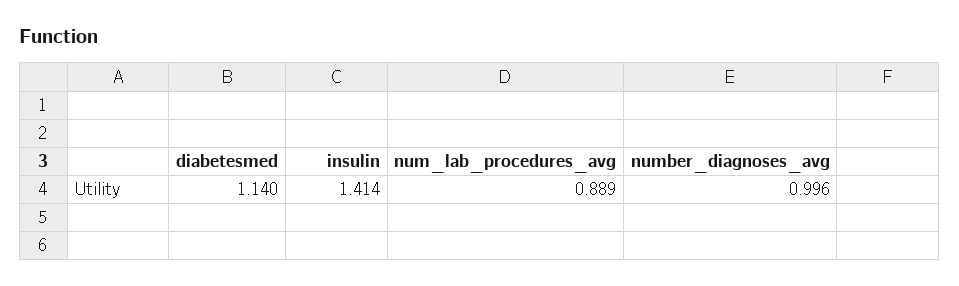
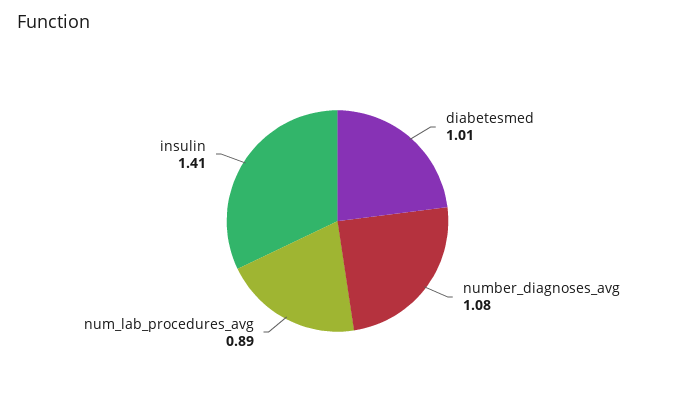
diabetesmed: 1.14 -> 1.01
number_diagnoses_avg: 0.996 -> 1.08

